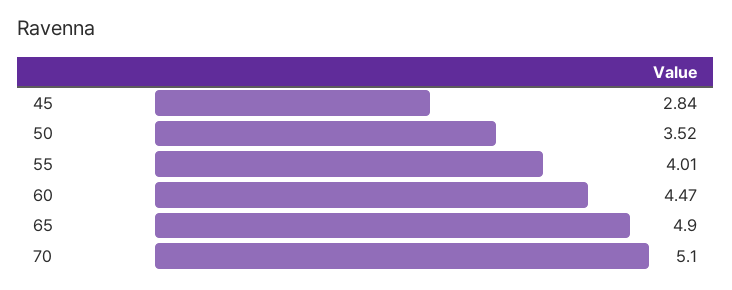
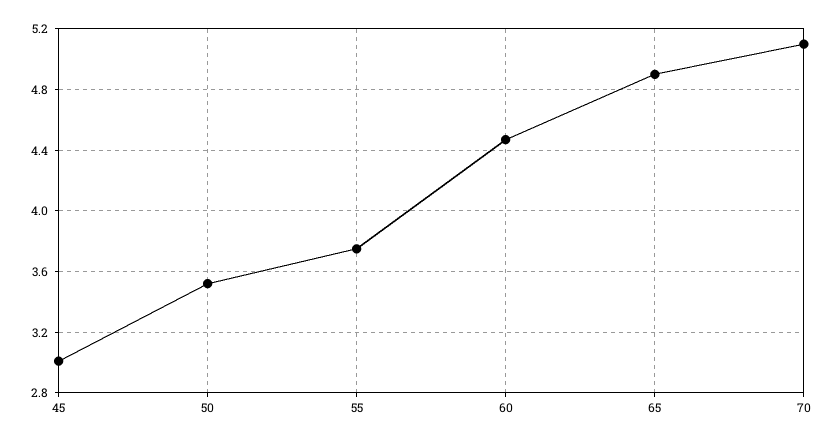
45: 2.84 -> 3
55: 4.01 -> 3.75

